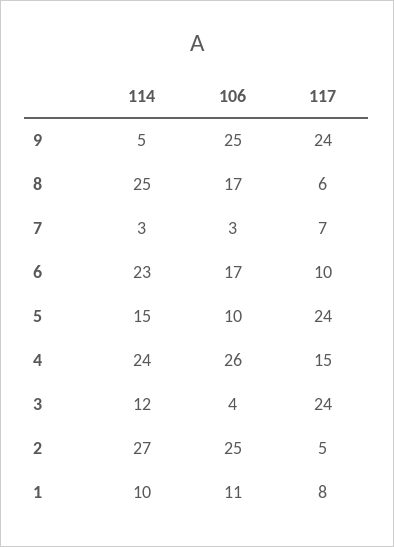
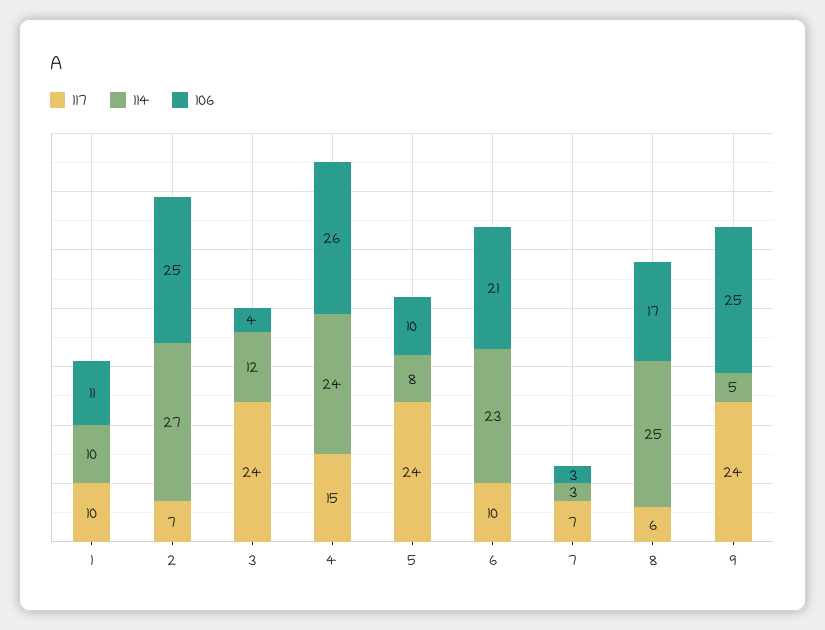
106, 6: 17 -> 21
114, 5: 15 -> 8
117, 2: 5 -> 7
117, 1: 8 -> 10

